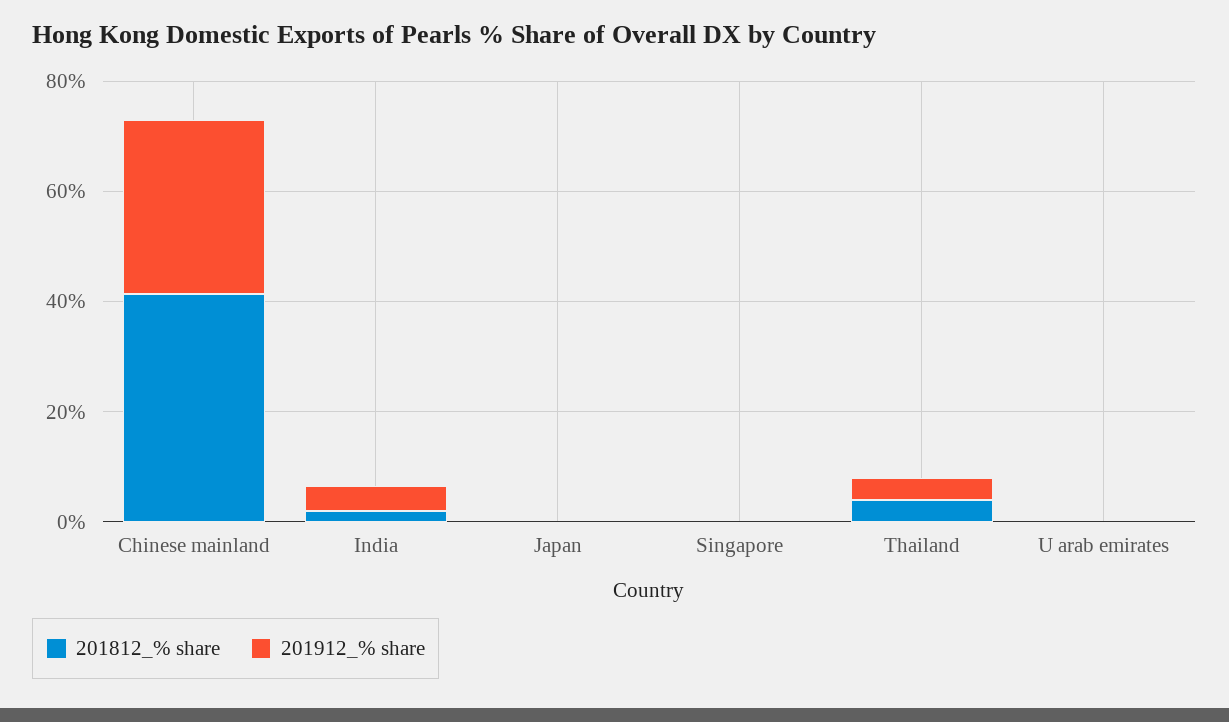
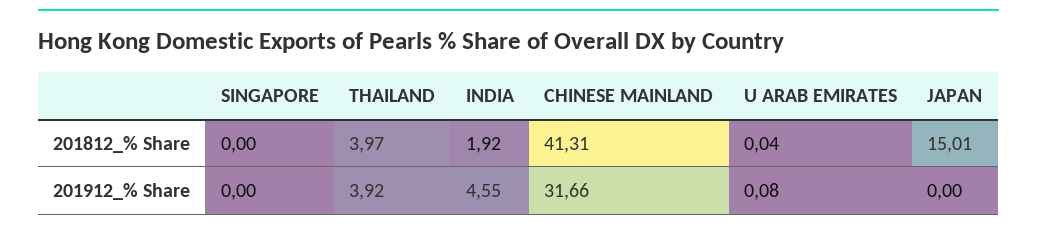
201812_% share, Japan: 0 -> 15.01

